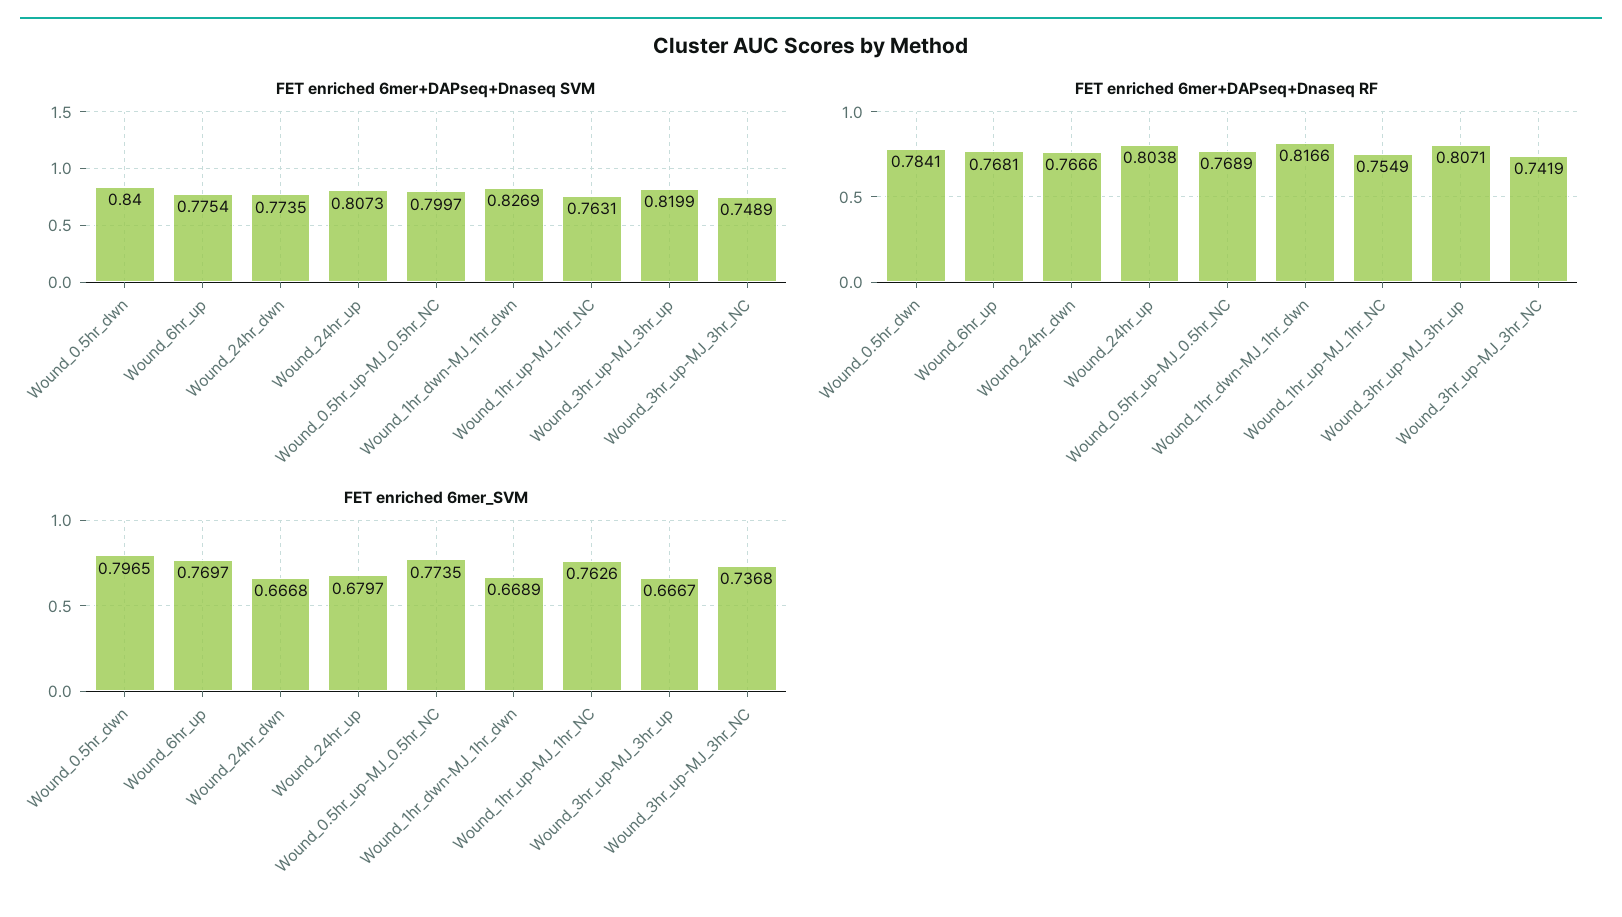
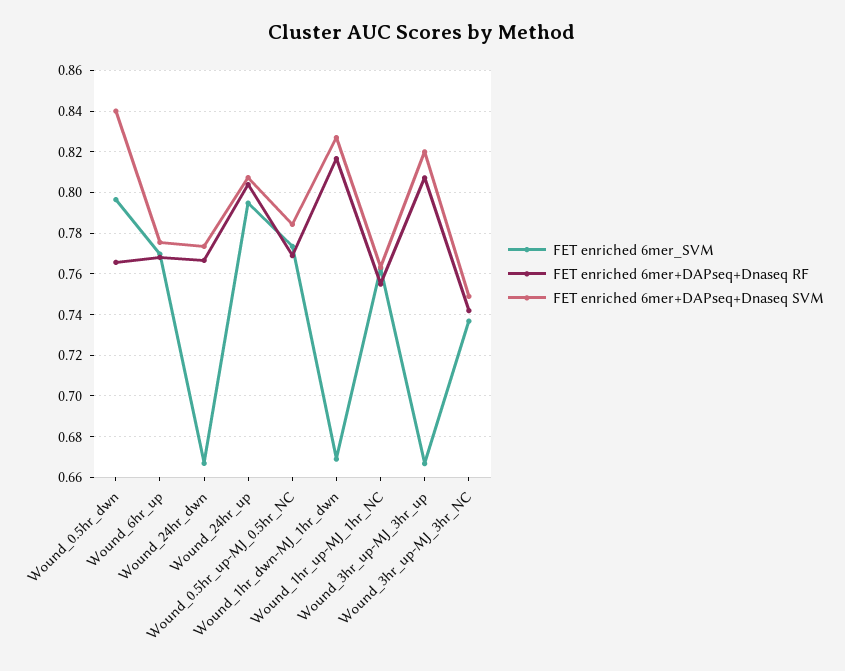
FET enriched 6mer+DAPseq+Dnaseq SVM, Wound_0.5hr_up-MJ_0.5hr_NC: 0.7997 -> 0.785
FET enriched 6mer+DAPseq+Dnaseq RF, Wound_0.5hr_dwn: 0.7841 -> 0.765
FET enriched 6mer_SVM, Wound_24hr_up: 0.6797 -> 0.795

